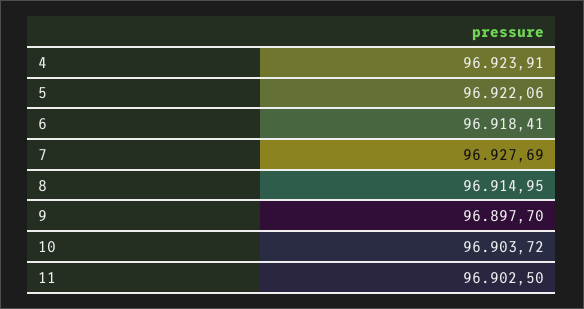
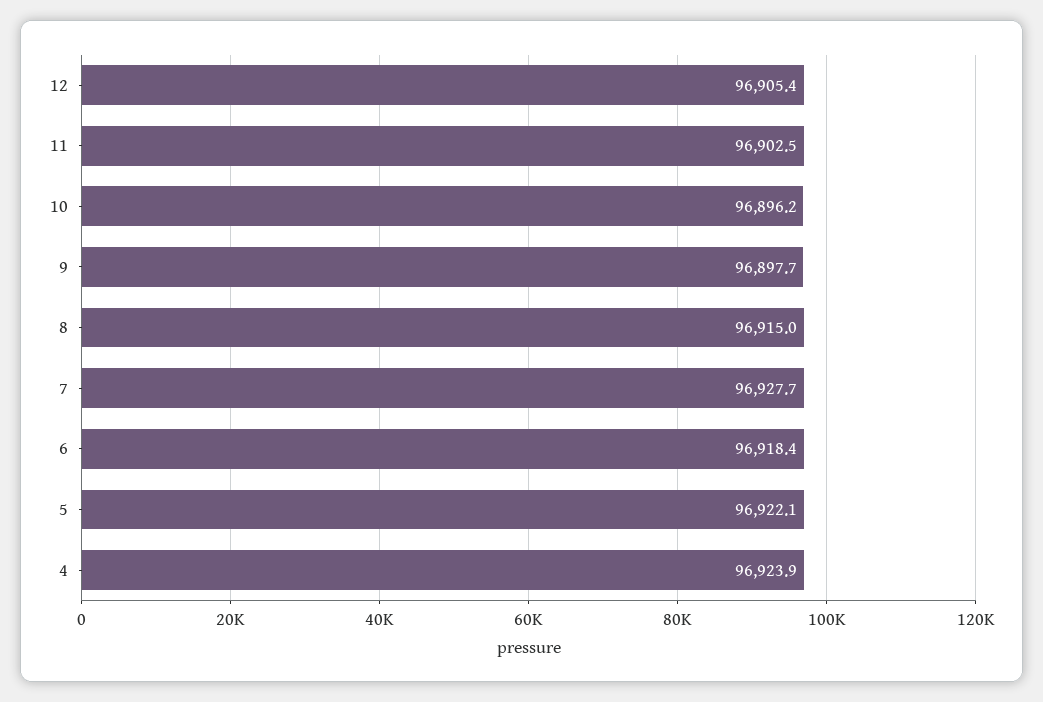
10: 96903.72 -> 96896.2
12: none -> 96905.4

